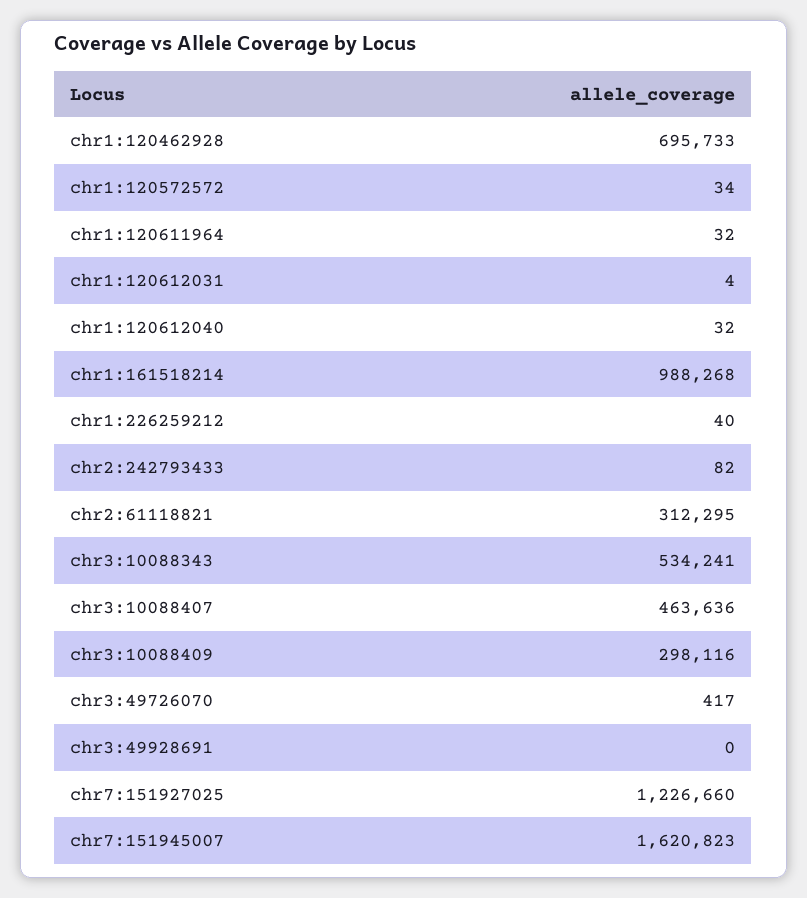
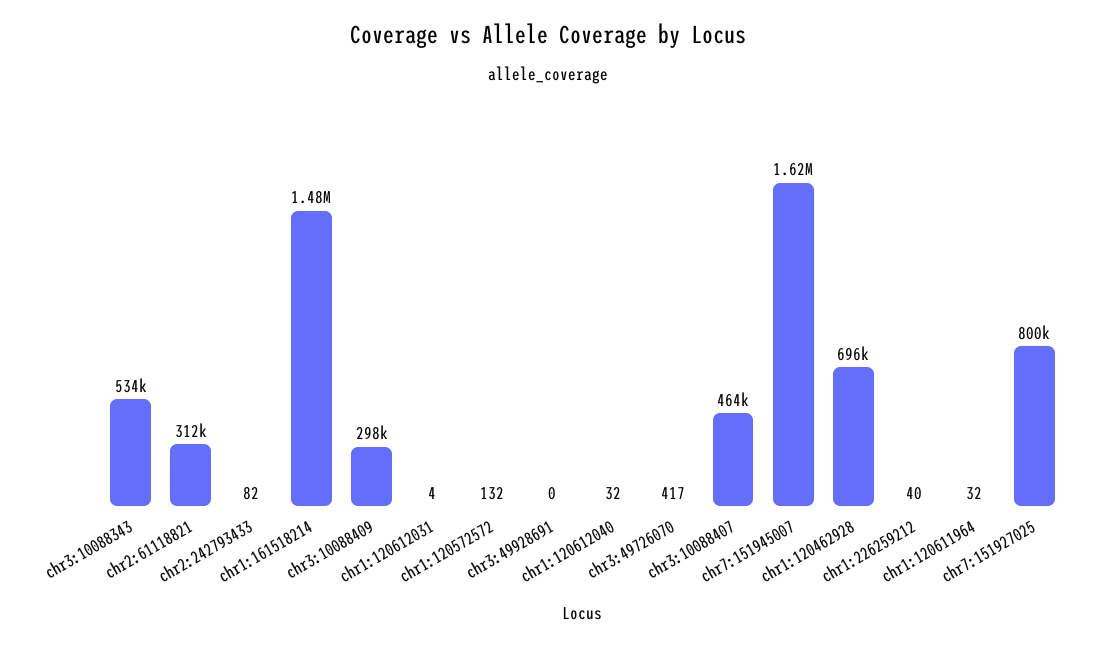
chr1:120572572: 34 -> 132
chr1:161518214: 988268 -> 1480000
chr7:151927025: 1226660 -> 800000

